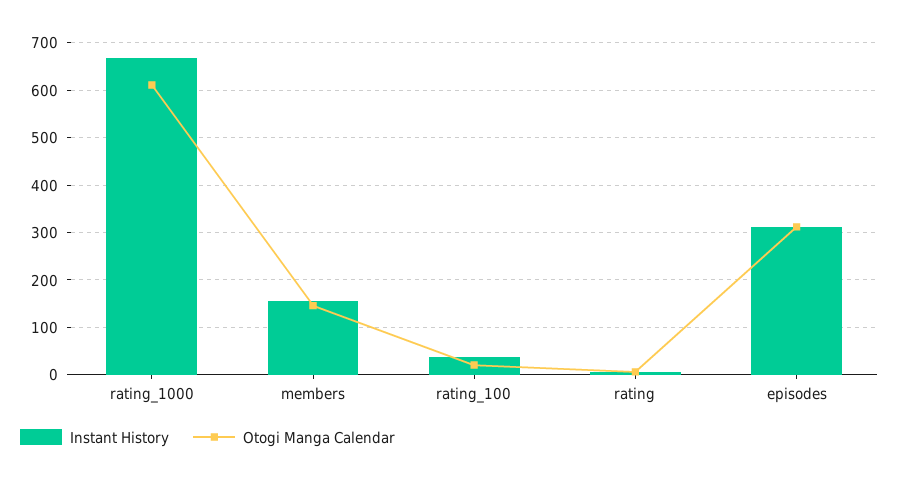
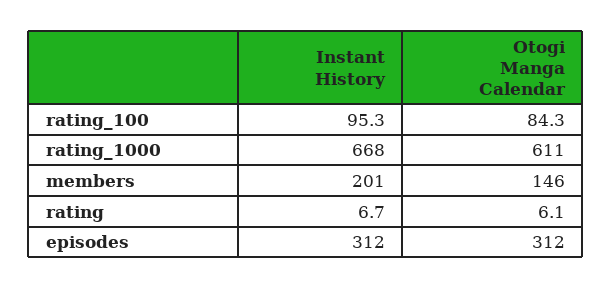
Instant History, members: 160 -> 201
Instant History, rating_100: 40 -> 95.3
Otogi Manga Calendar, rating_100: 20 -> 84.3

